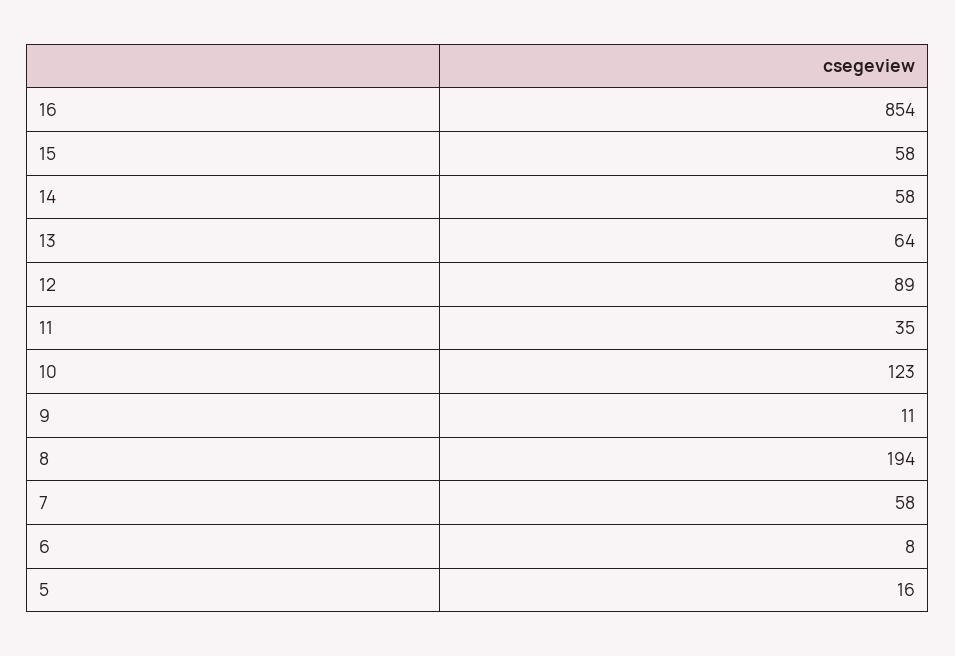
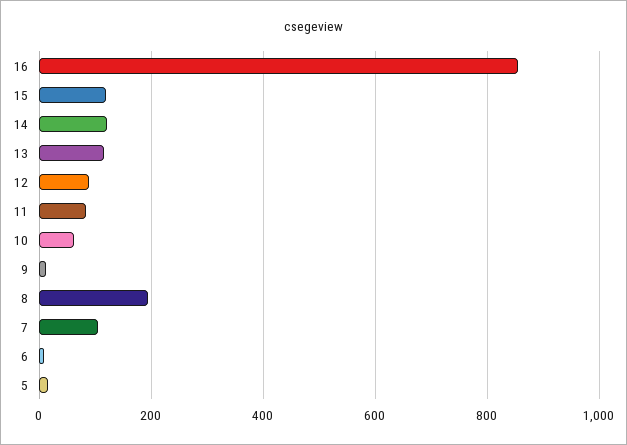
15: 58 -> 120
14: 58 -> 120
13: 64 -> 120
11: 35 -> 80
10: 123 -> 60
7: 58 -> 100

